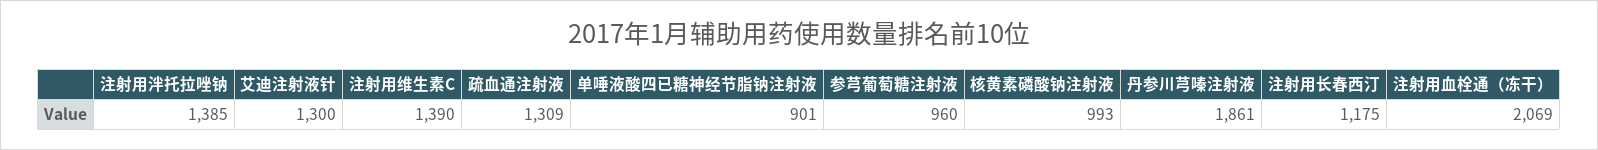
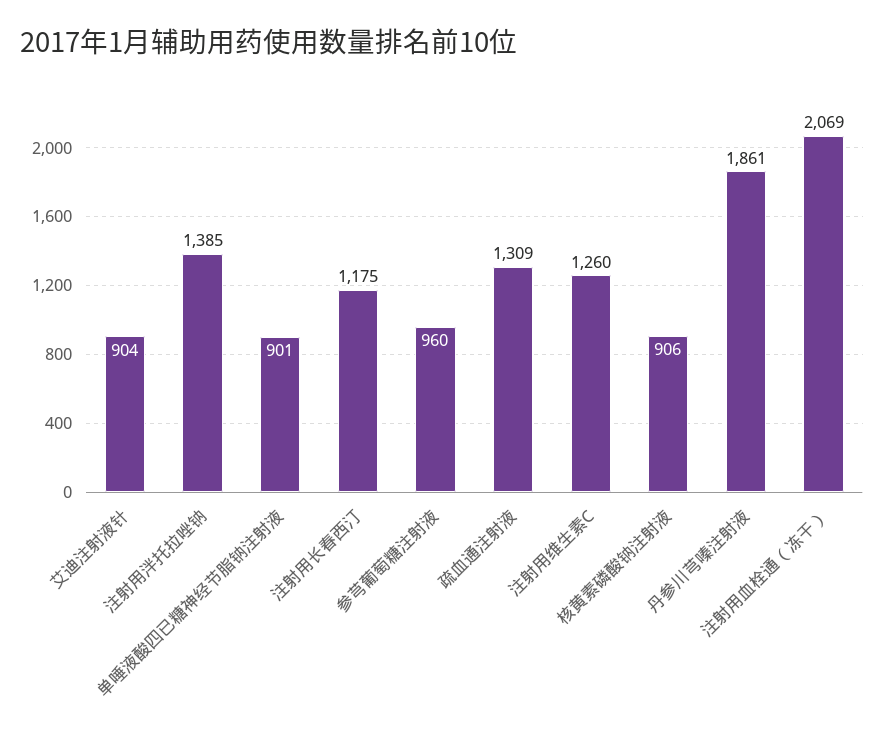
艾迪注射液针: 1300 -> 904
注射用维生素C: 1390 -> 1260
核黄素磷酸钠注射液: 993 -> 906

